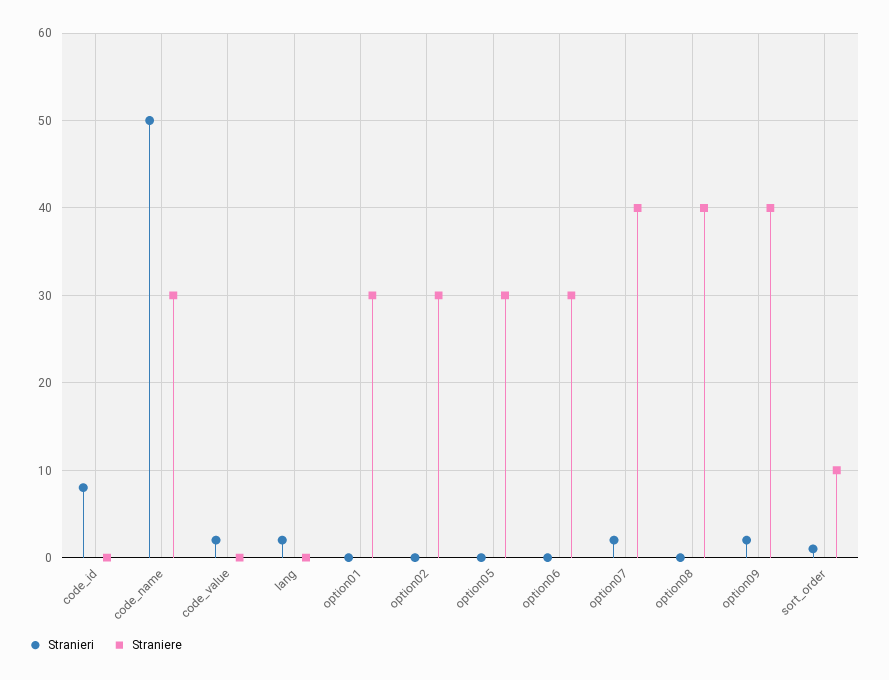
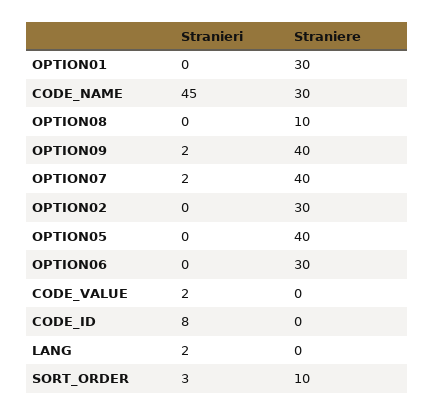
Stranieri, code_name: 50 -> 45
Straniere, option05: 30 -> 40
Straniere, option08: 40 -> 10
Stranieri, sort_order: 1 -> 3

